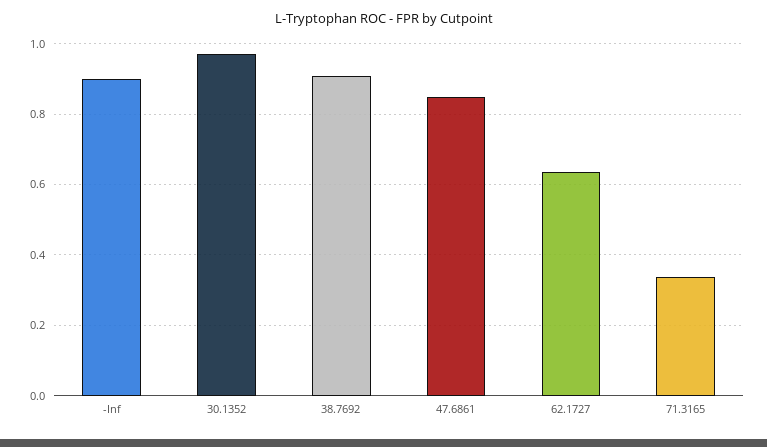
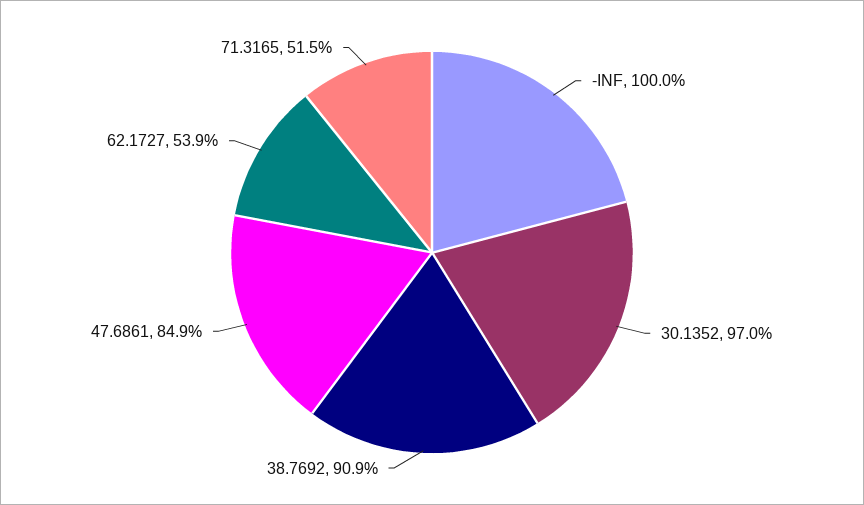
-Inf: 0.9 -> 1
62.1727: 0.64 -> 0.539
71.3165: 0.34 -> 0.515

